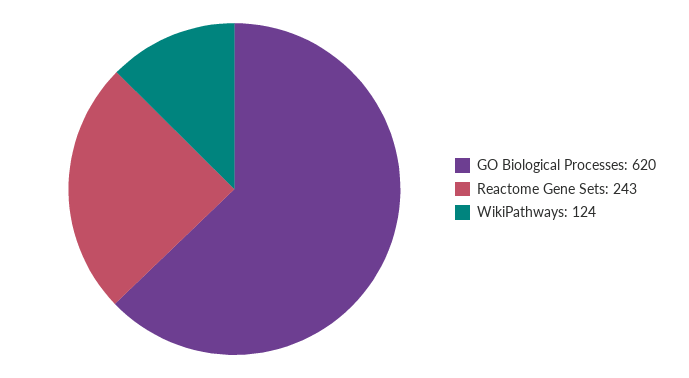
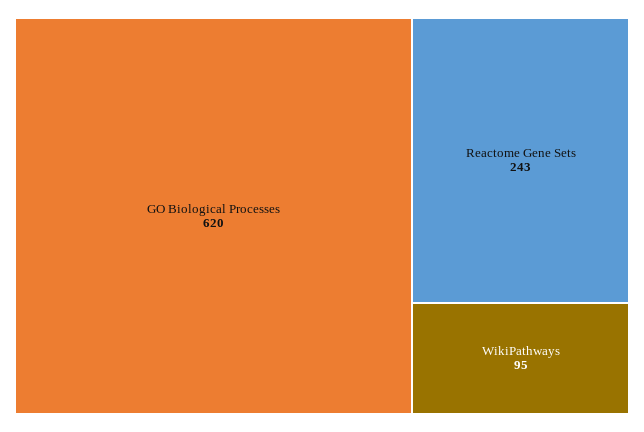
WikiPathways: 124 -> 95

